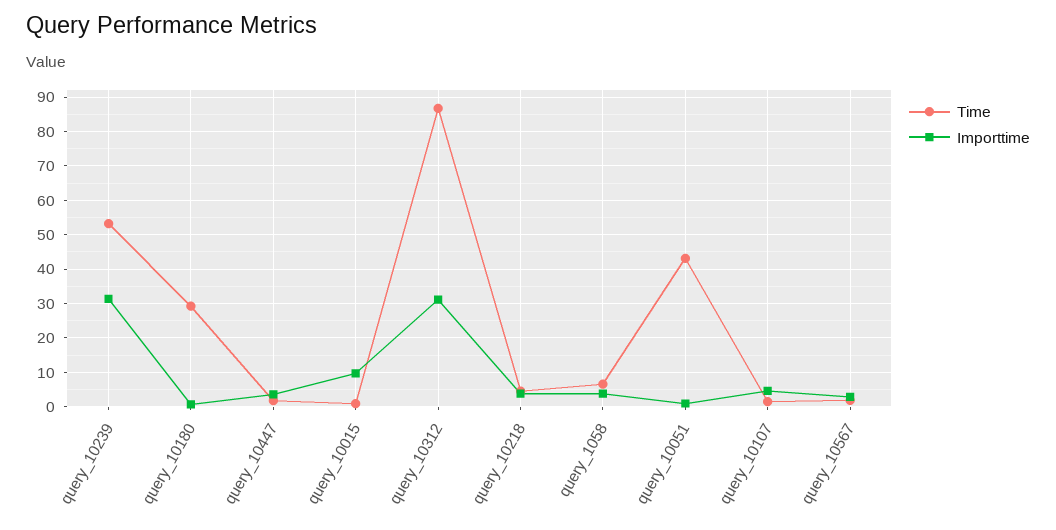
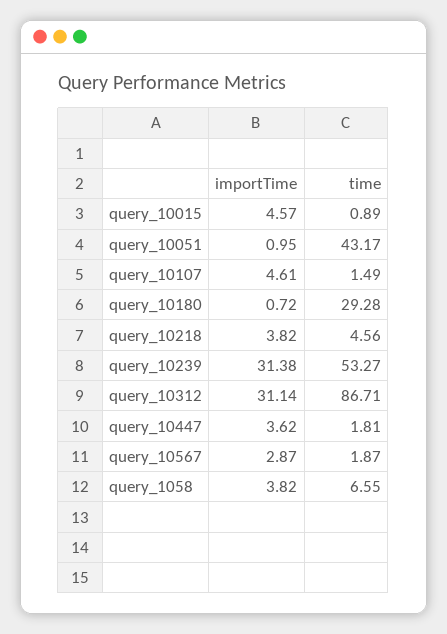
Importtime, query_10015: 10 -> 4.57

